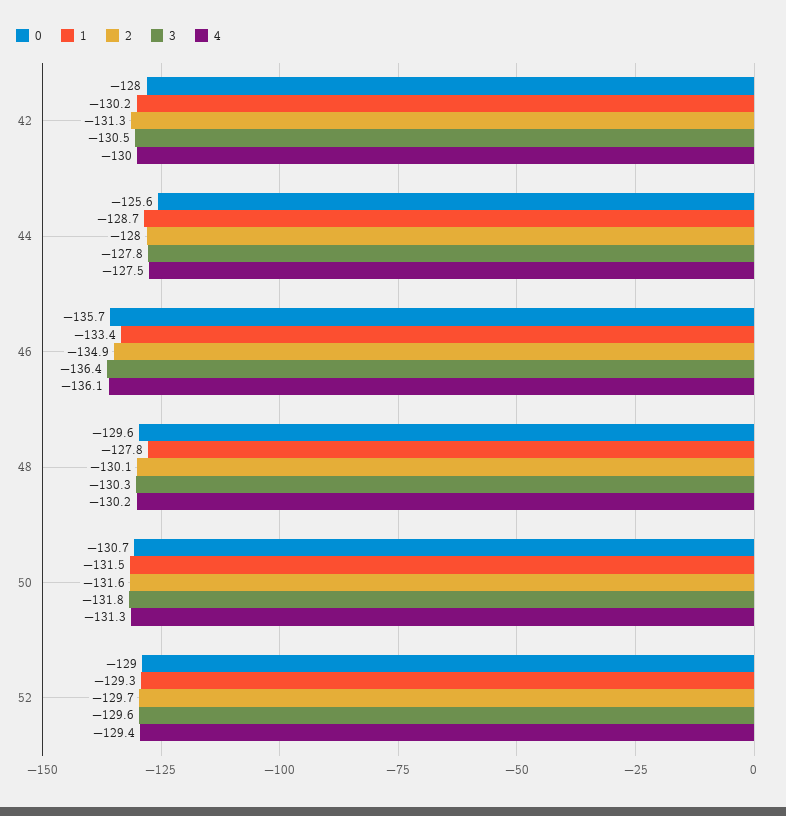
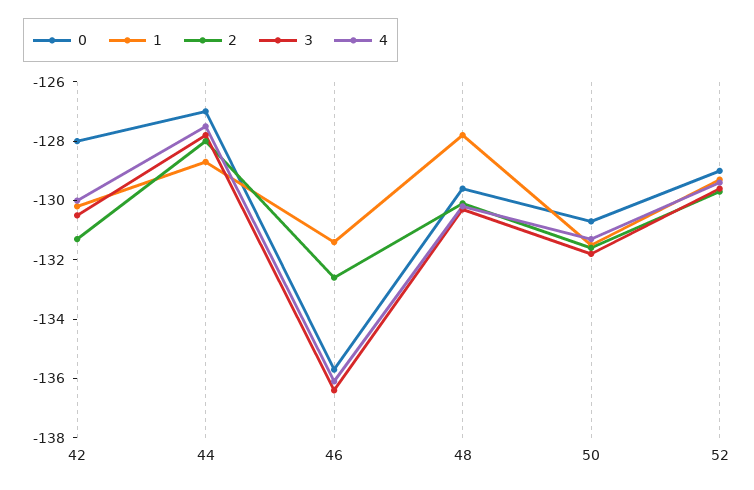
0, 44: -125.6 -> -127
1, 46: -133.4 -> -131.5
2, 46: -134.9 -> -132.5

